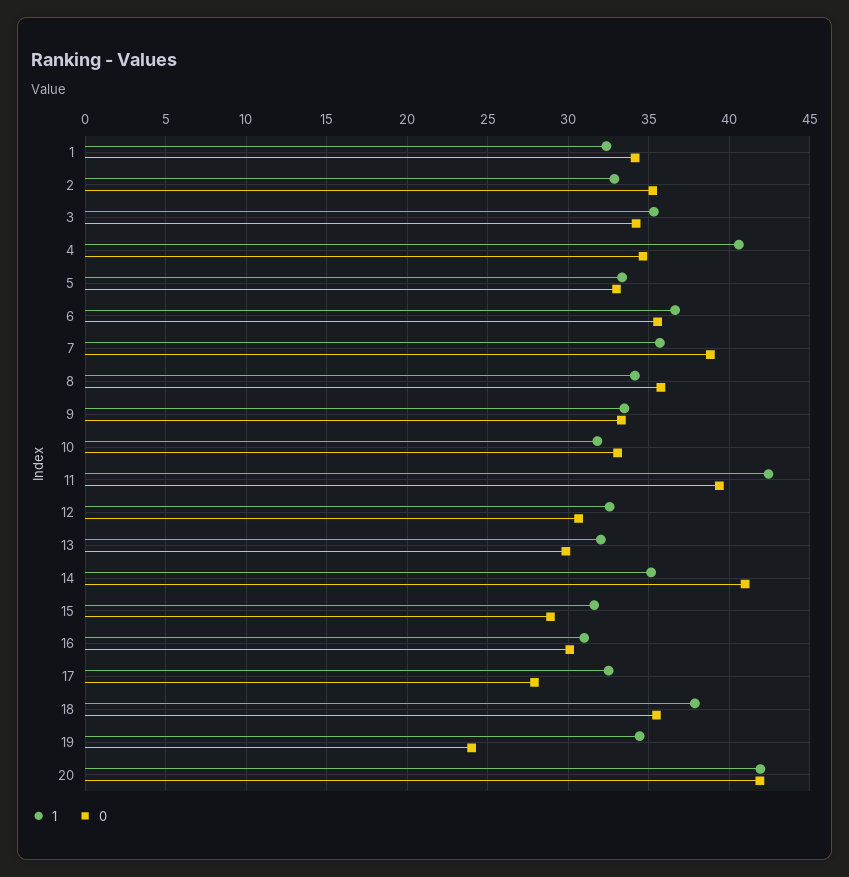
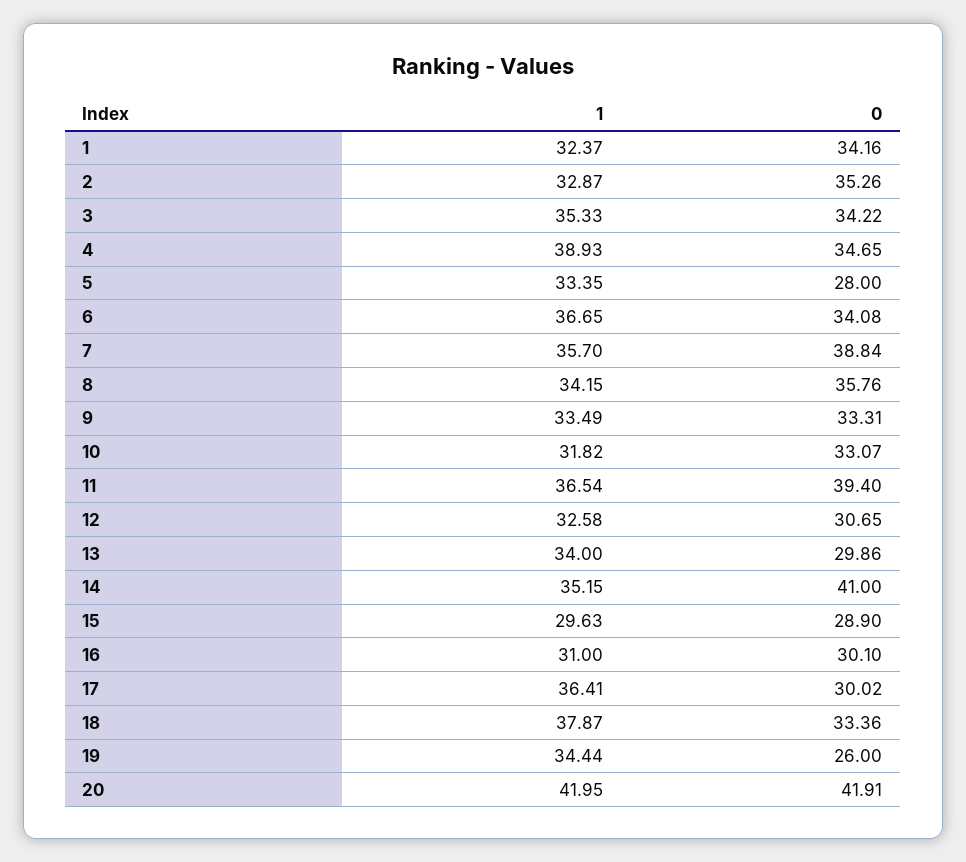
1, 4: 40.5 -> 38.93
0, 5: 33 -> 28
0, 6: 35.5 -> 34.08
1, 11: 42.5 -> 36.54
1, 13: 32 -> 34
1, 15: 31.5 -> 29.63
1, 17: 32.5 -> 36.41
0, 17: 28 -> 30.02
0, 18: 35.5 -> 33.36
0, 19: 24 -> 26

